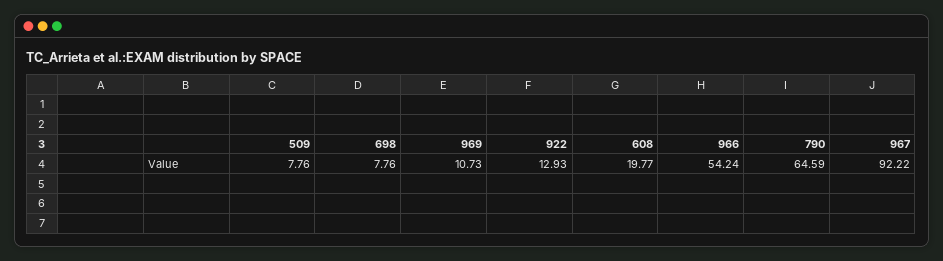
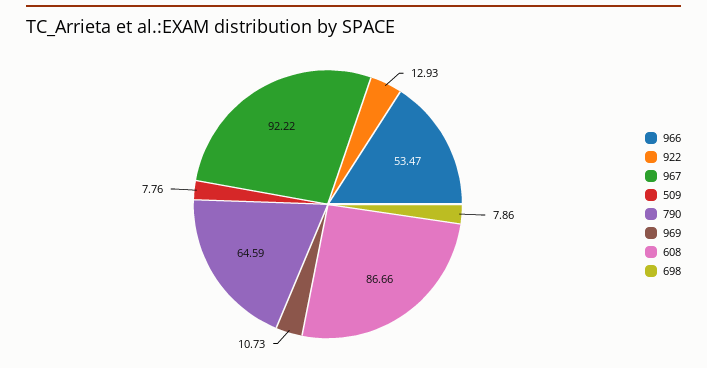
698: 7.76 -> 7.86
608: 19.77 -> 86.66
966: 54.24 -> 53.47

